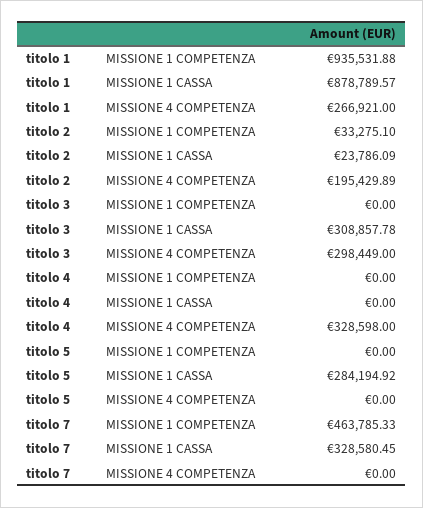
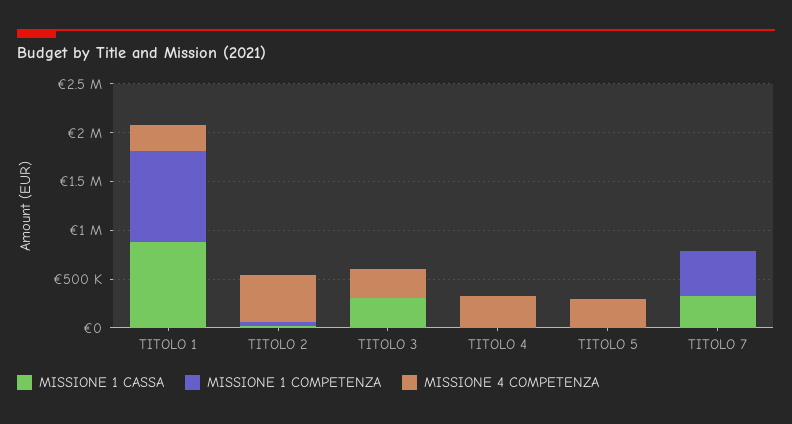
MISSIONE 4 COMPETENZA, titolo 2: 195429.89 -> 500000
MISSIONE 1 CASSA, titolo 5: 284194.92 -> 0
MISSIONE 4 COMPETENZA, titolo 5: 0 -> 300000

